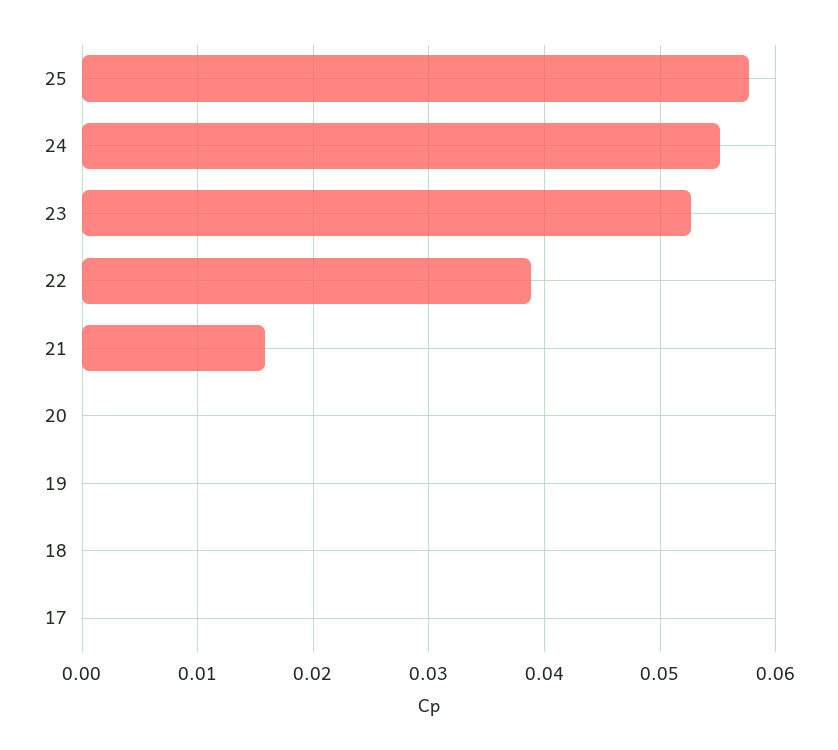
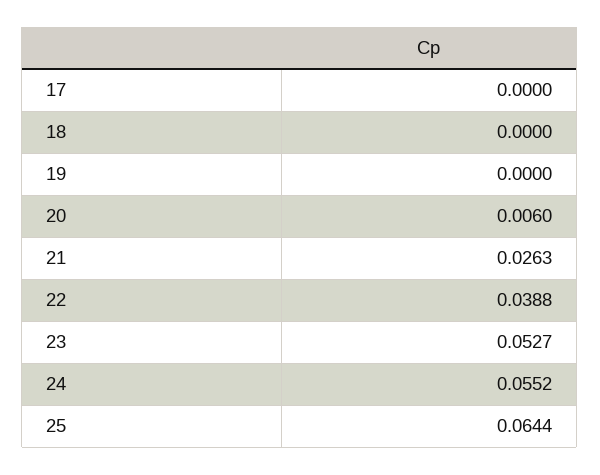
25: 0.058 -> 0.0644
21: 0.016 -> 0.0263
20: 0 -> 0.006

